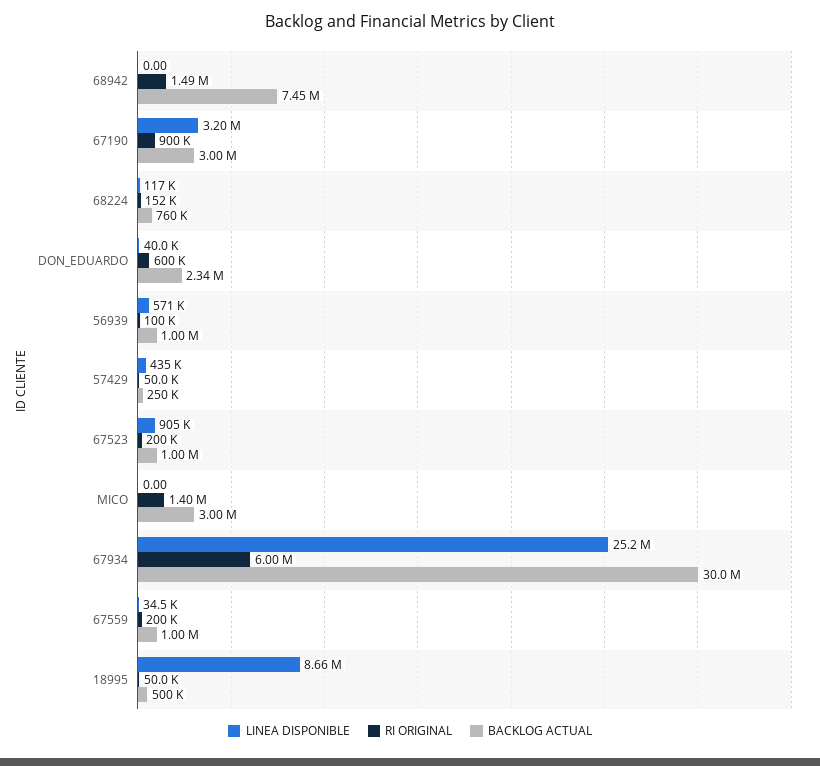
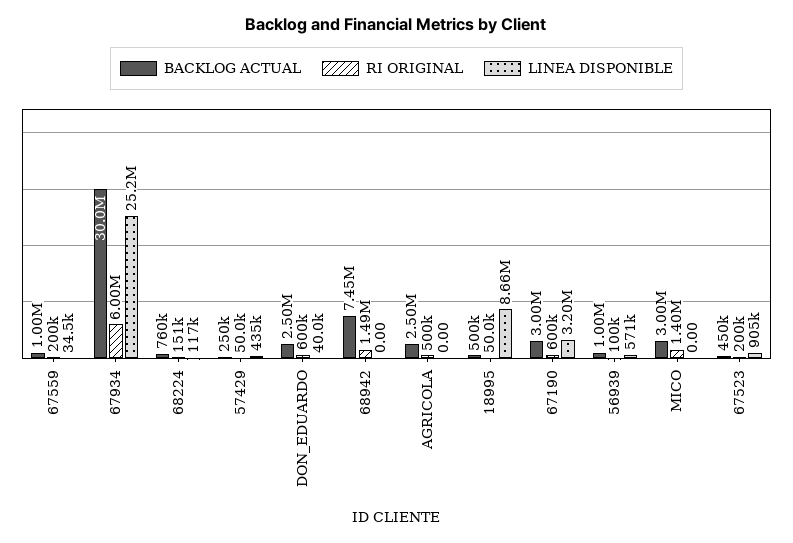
RI ORIGINAL, 67190: 900000 -> 600000
RI ORIGINAL, 68224: 152000 -> 151000
BACKLOG ACTUAL, DON_EDUARDO: 2340000 -> 2500000
BACKLOG ACTUAL, 67523: 1000000 -> 450000
BACKLOG ACTUAL, AGRICOLA: none -> 2500000
RI ORIGINAL, AGRICOLA: none -> 500000
LINEA DISPONIBLE, AGRICOLA: none -> 0

